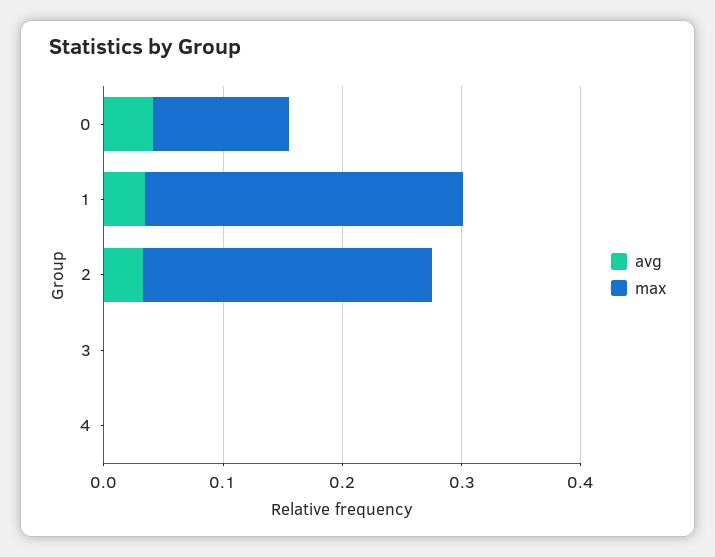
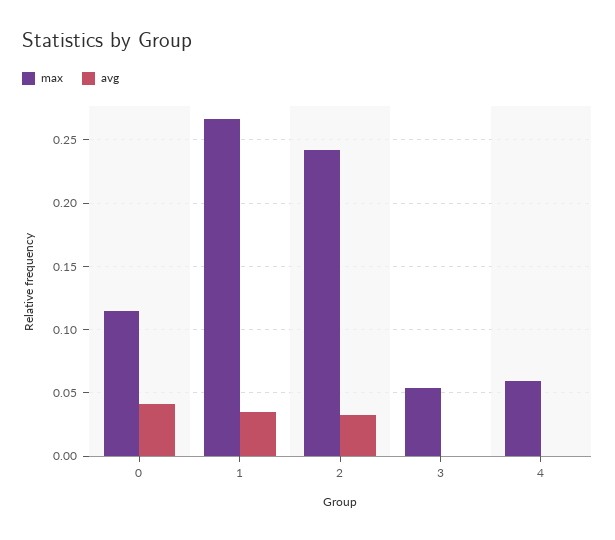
max, 3: 0 -> 0.055
max, 4: 0 -> 0.06

